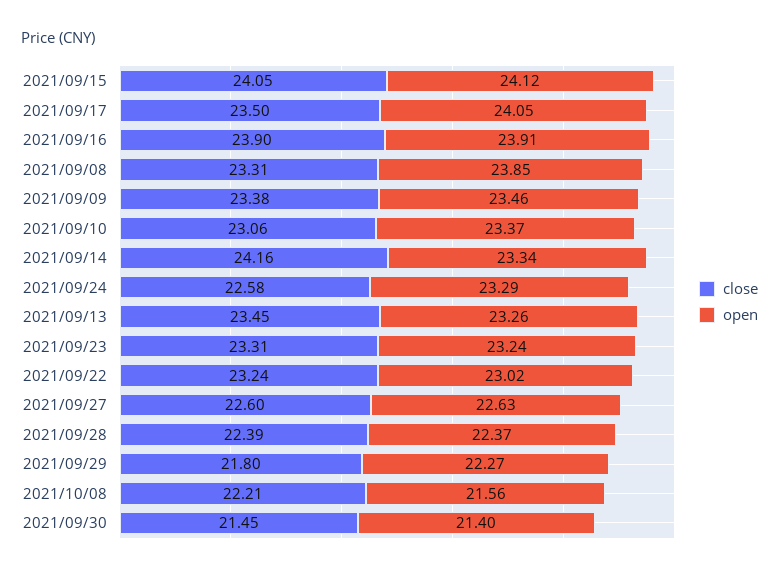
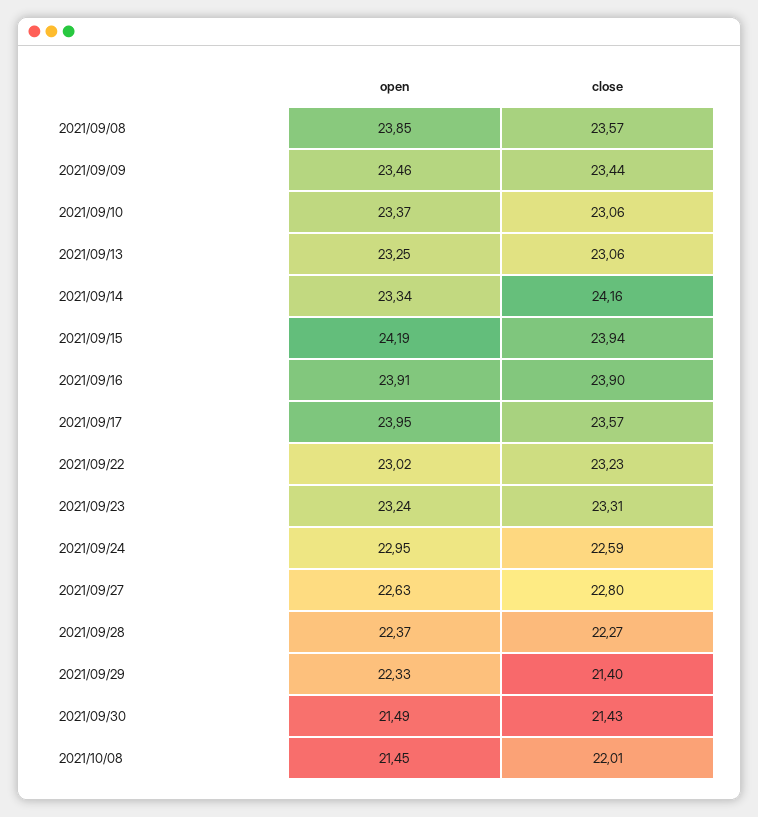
close, 2021/09/15: 24.05 -> 23.94
open, 2021/09/15: 24.12 -> 24.19
close, 2021/09/17: 23.5 -> 23.57
open, 2021/09/17: 24.05 -> 23.95
close, 2021/09/08: 23.31 -> 23.57
close, 2021/09/09: 23.38 -> 23.44
close, 2021/09/24: 22.58 -> 22.59
open, 2021/09/24: 23.29 -> 22.95
close, 2021/09/13: 23.45 -> 23.06
open, 2021/09/13: 23.26 -> 23.25
close, 2021/09/22: 23.24 -> 23.23
close, 2021/09/27: 22.6 -> 22.8
close, 2021/09/28: 22.39 -> 22.27
close, 2021/09/29: 21.8 -> 21.4
open, 2021/09/29: 22.27 -> 22.33
close, 2021/10/08: 22.21 -> 22.01
open, 2021/10/08: 21.56 -> 21.45
close, 2021/09/30: 21.45 -> 21.43
open, 2021/09/30: 21.4 -> 21.49

